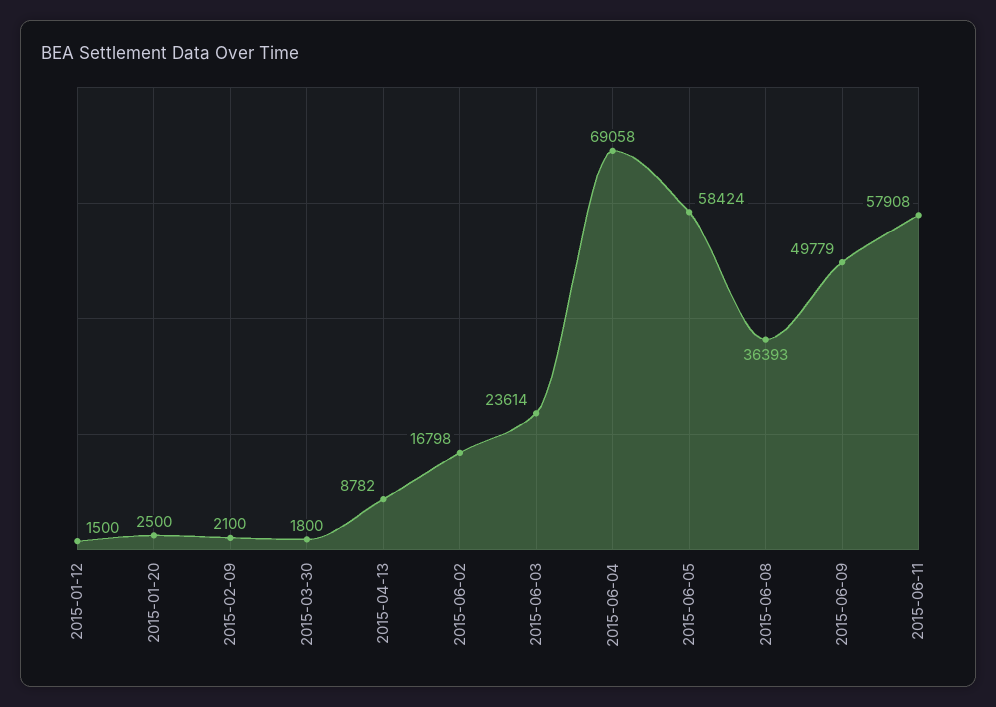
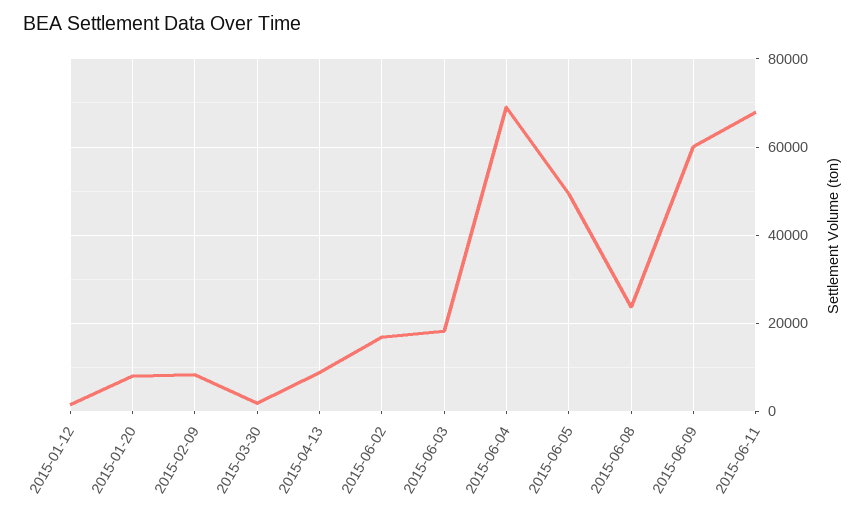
2015-01-20: 2500 -> 8000
2015-02-09: 2100 -> 8000
2015-06-03: 23614 -> 18000
2015-06-05: 58424 -> 50000
2015-06-08: 36393 -> 24000
2015-06-09: 49779 -> 60000
2015-06-11: 57908 -> 68000

